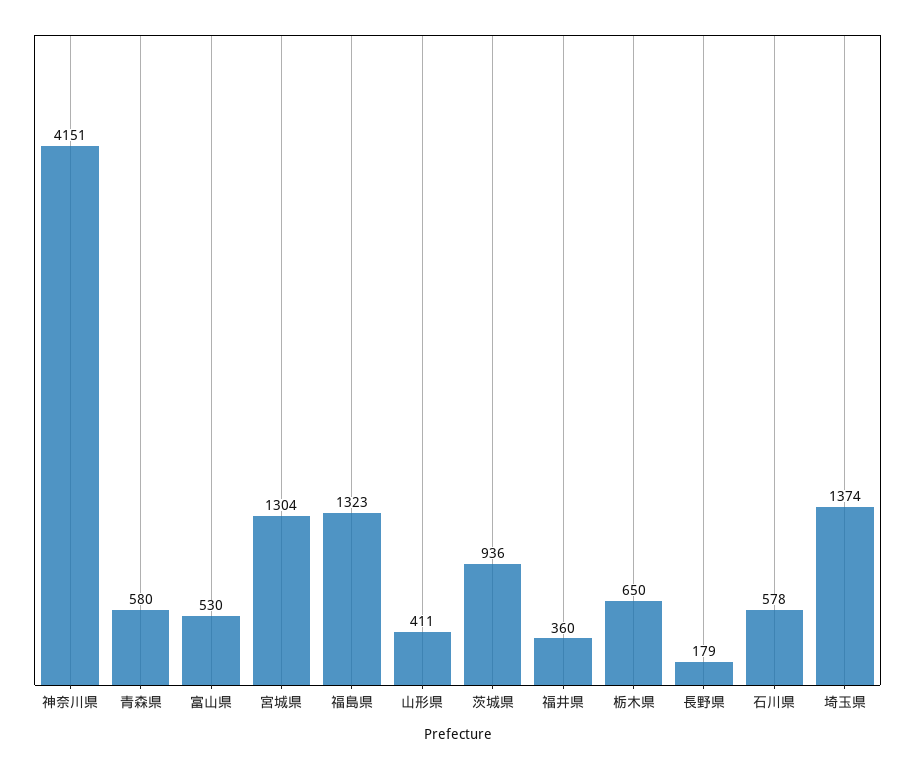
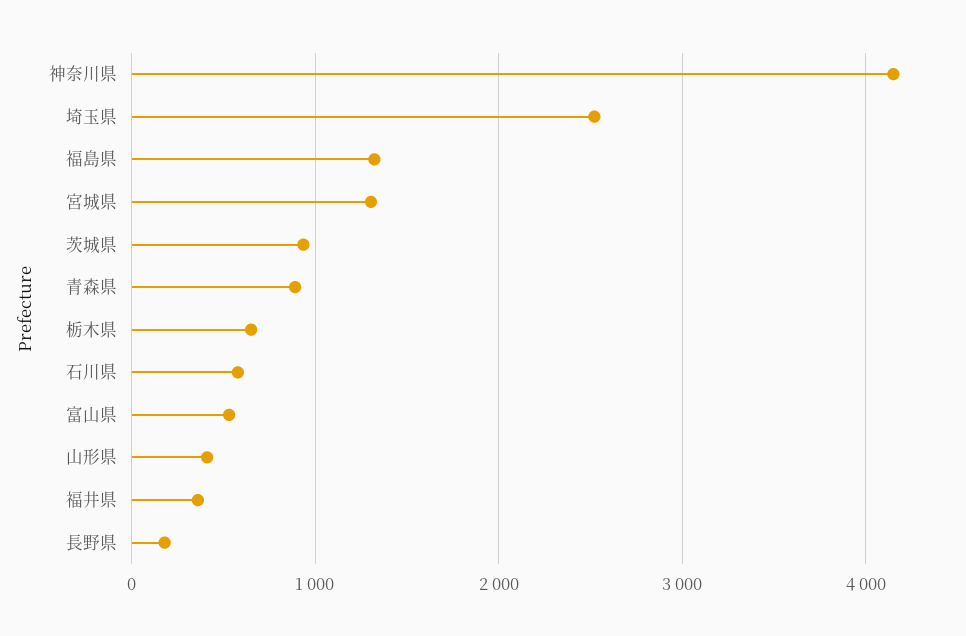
青森県: 580 -> 900
埼玉県: 1374 -> 2500

